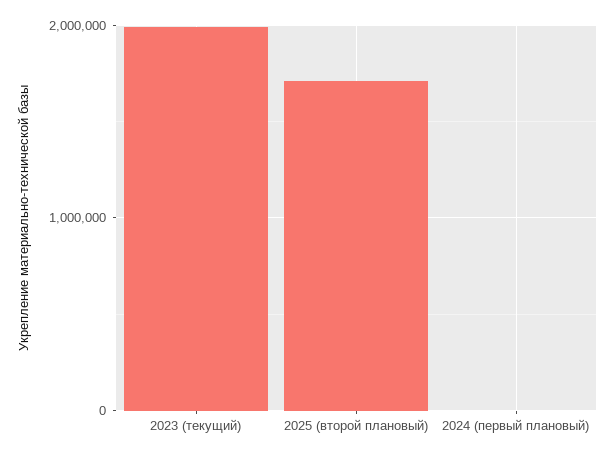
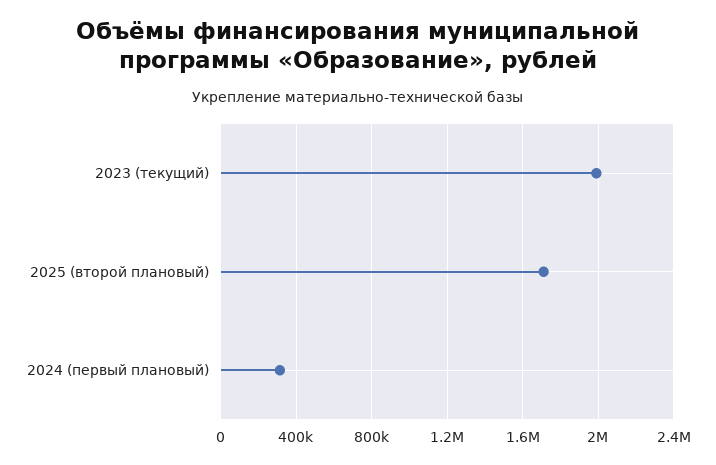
2024 (первый плановый): 0 -> 300000

